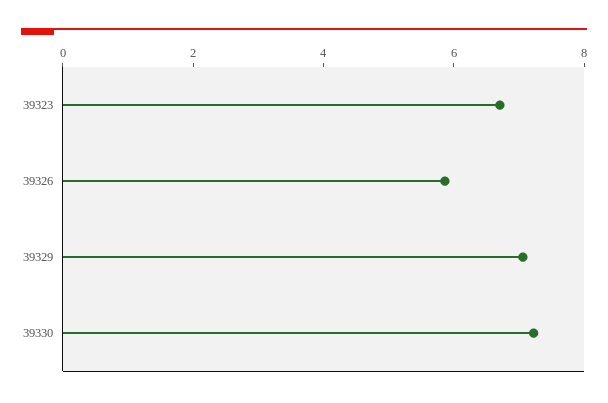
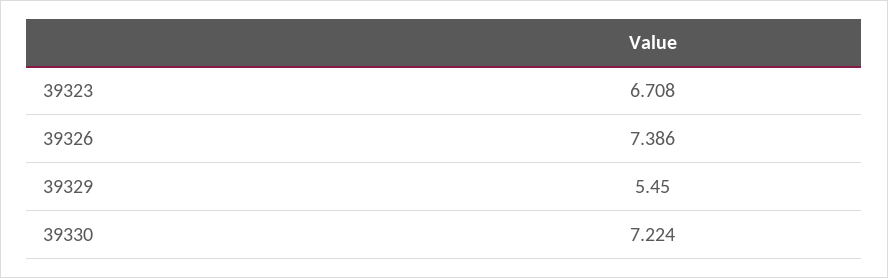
39326: 6 -> 7.386
39329: 7 -> 5.45

